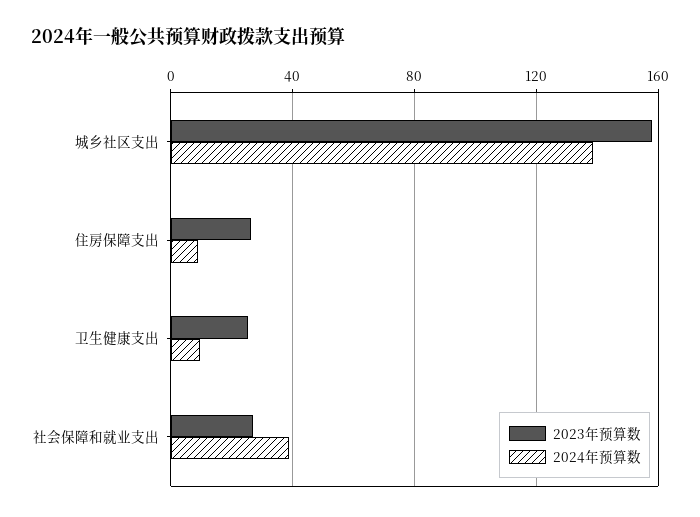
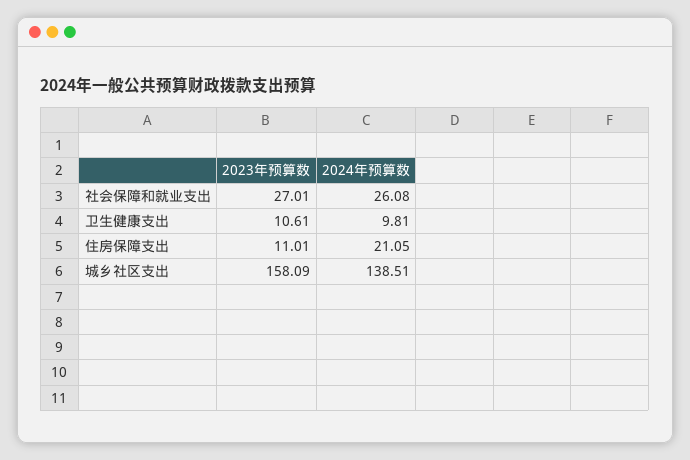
2023年预算数, 住房保障支出: 25 -> 11.01
2024年预算数, 住房保障支出: 10 -> 21.05
2023年预算数, 卫生健康支出: 25 -> 10.61
2024年预算数, 社会保障和就业支出: 40 -> 26.08

